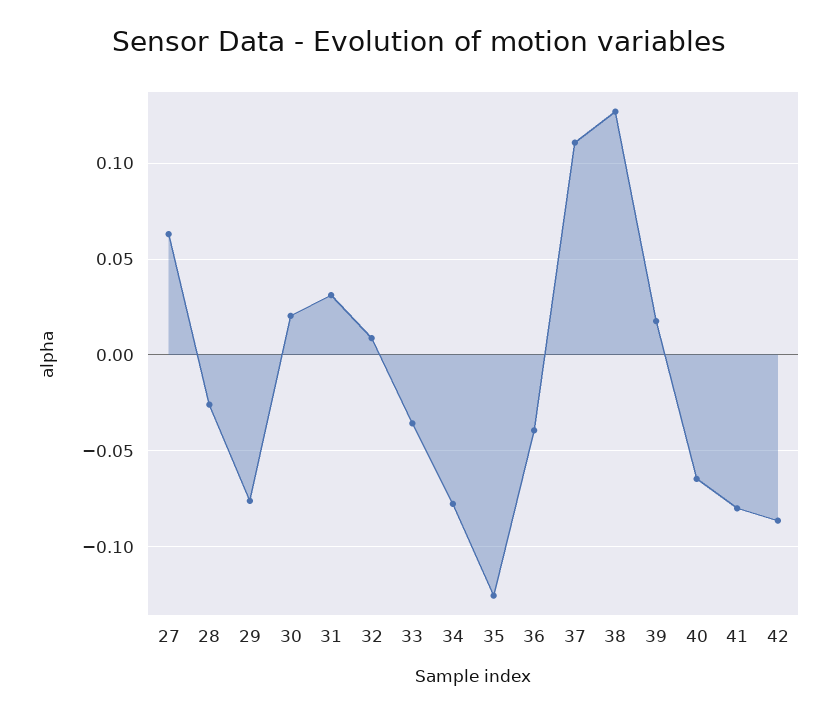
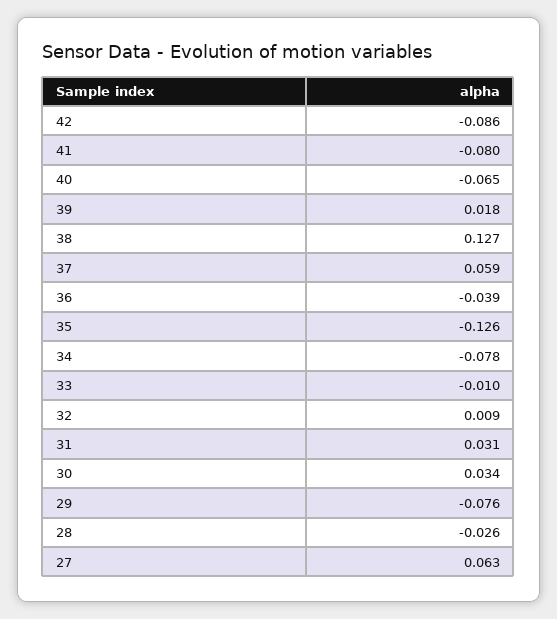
30: 0.02 -> 0.034
33: -0.035 -> -0.01
37: 0.11 -> 0.059

